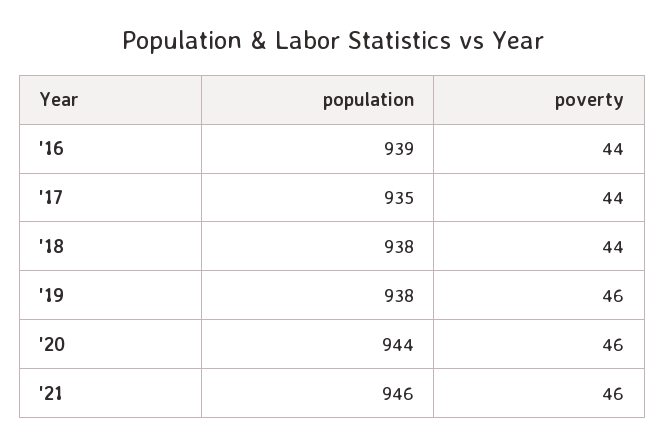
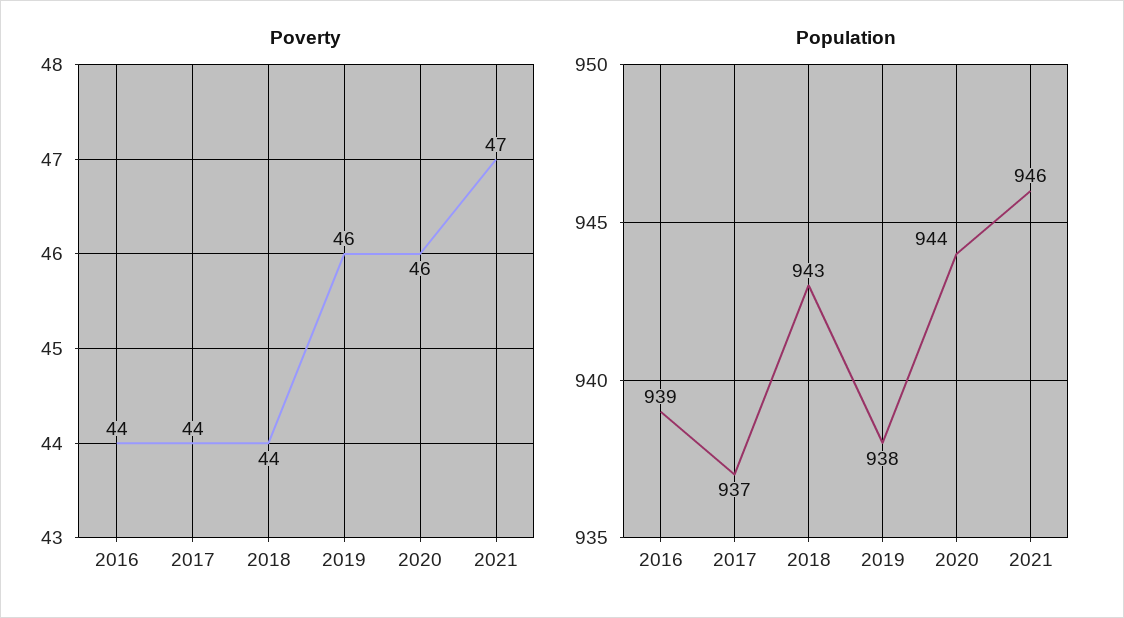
population, '17: 935 -> 937
population, '18: 938 -> 943
poverty, '21: 46 -> 47

